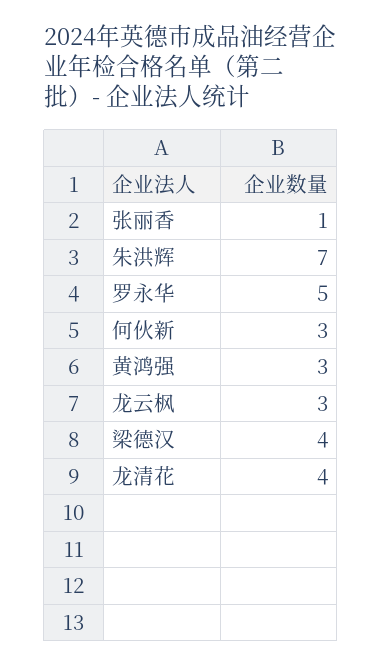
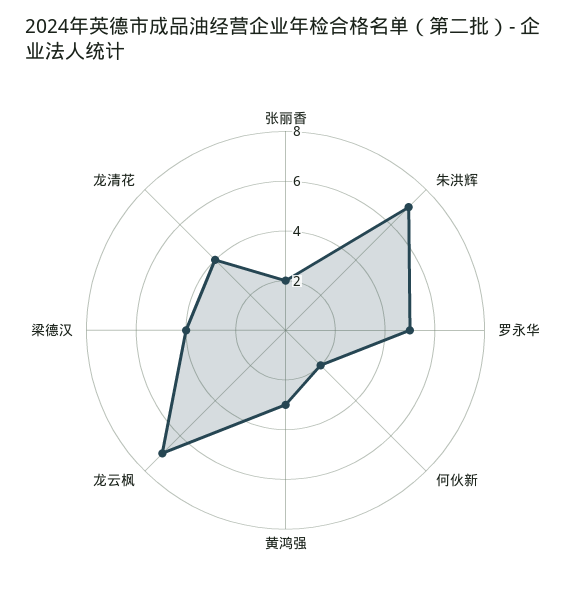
张丽香: 1 -> 2
何伙新: 3 -> 2
龙云枫: 3 -> 7

